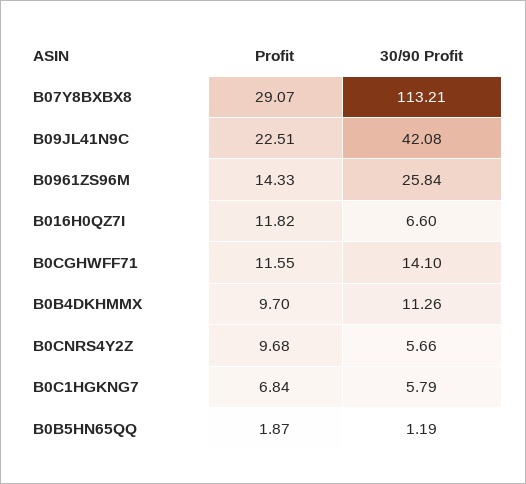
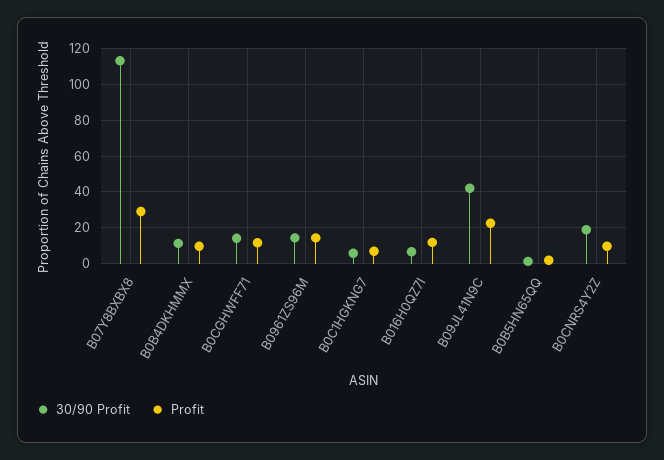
30/90 Profit, B0961ZS96M: 25.84 -> 15
30/90 Profit, B0CNRS4Y2Z: 5.66 -> 20

